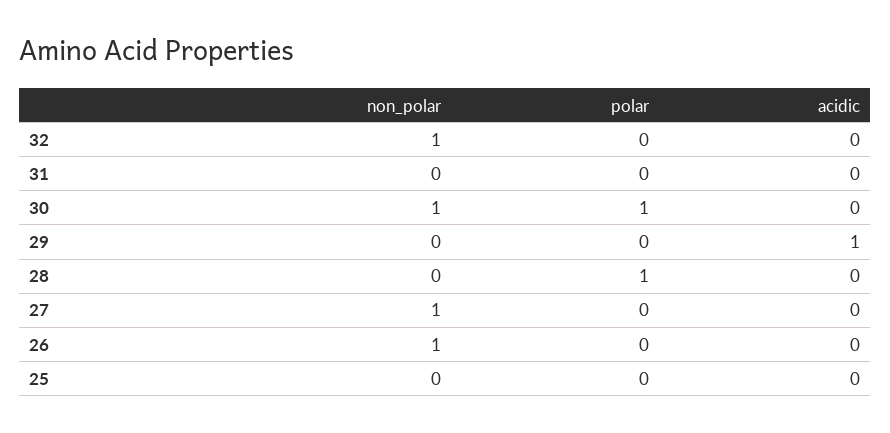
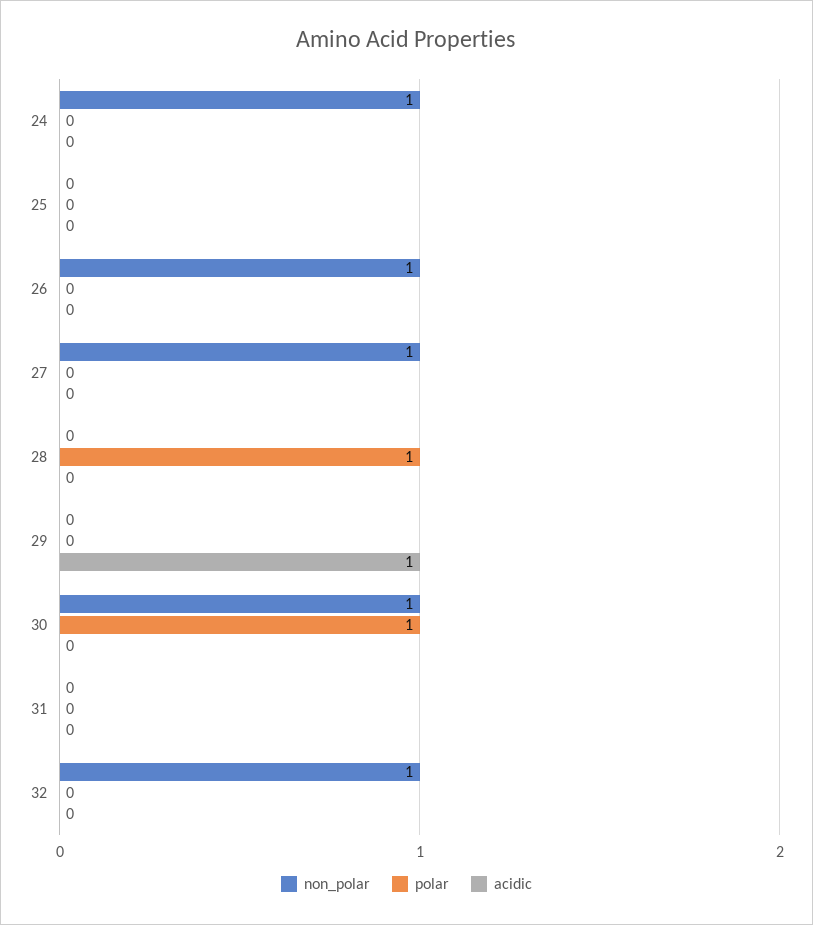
non_polar, 24: none -> 1
polar, 24: none -> 0
acidic, 24: none -> 0

